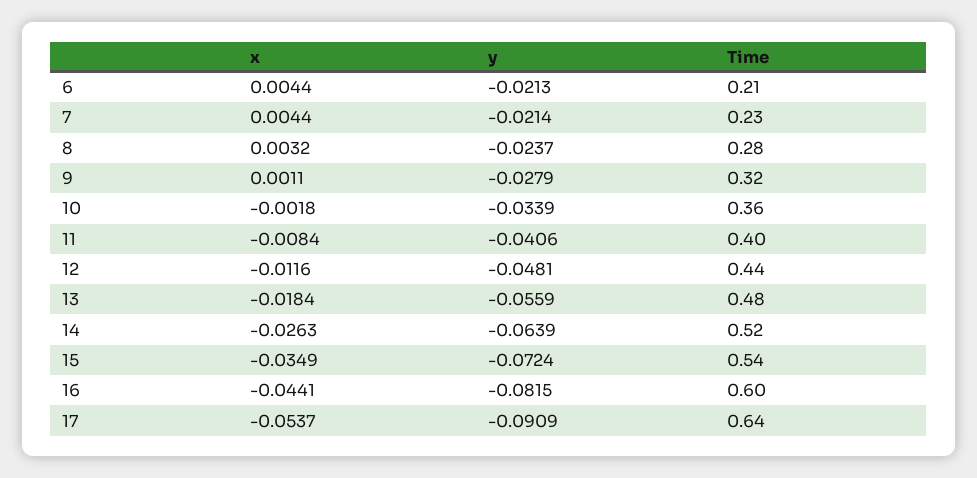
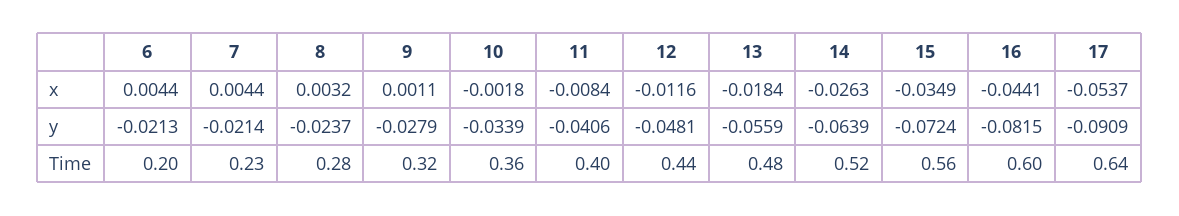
Time, 6: 0.21 -> 0.2
Time, 15: 0.54 -> 0.56

